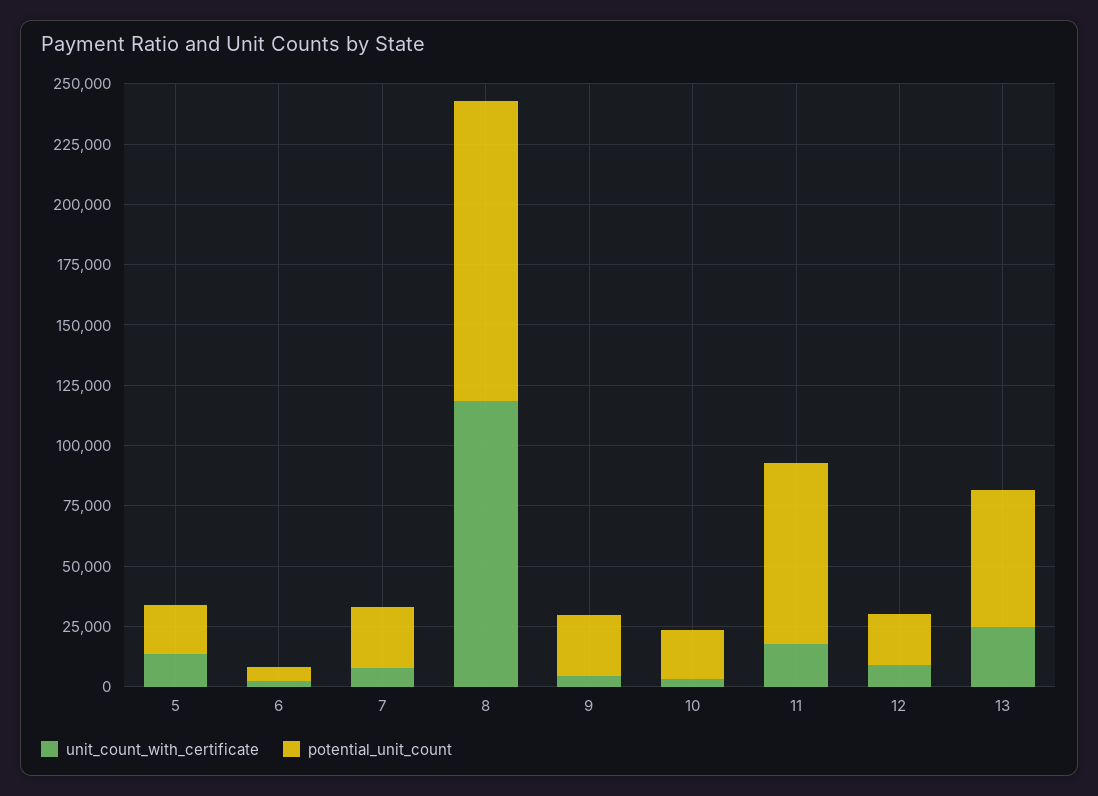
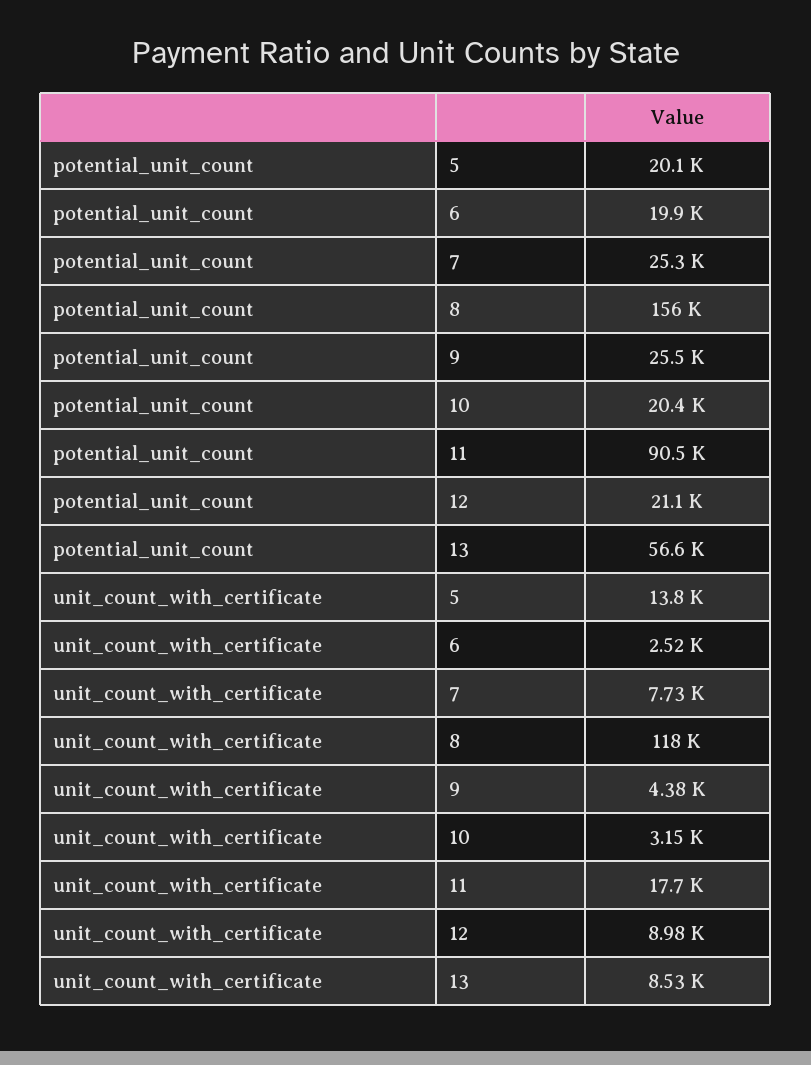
potential_unit_count, 6: 5000 -> 19900
potential_unit_count, 8: 125000 -> 156000
potential_unit_count, 11: 75000 -> 90500
unit_count_with_certificate, 13: 25000 -> 8530

